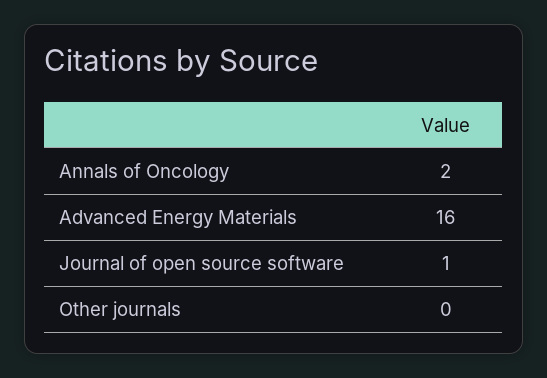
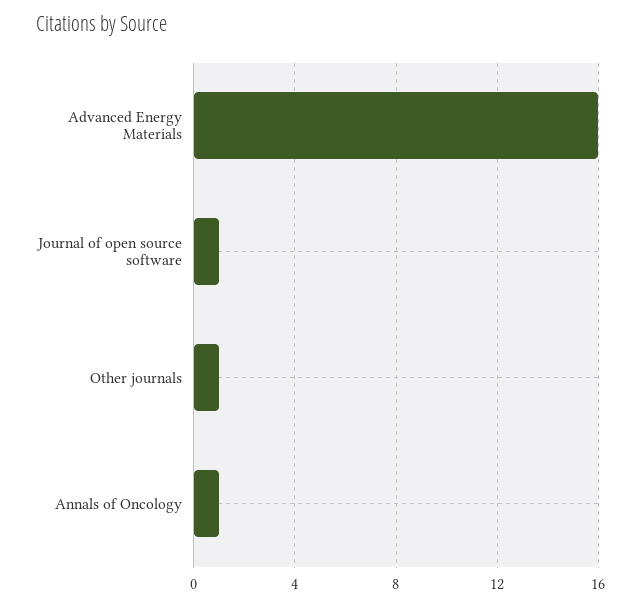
Annals of Oncology: 2 -> 1
Other journals: 0 -> 1

